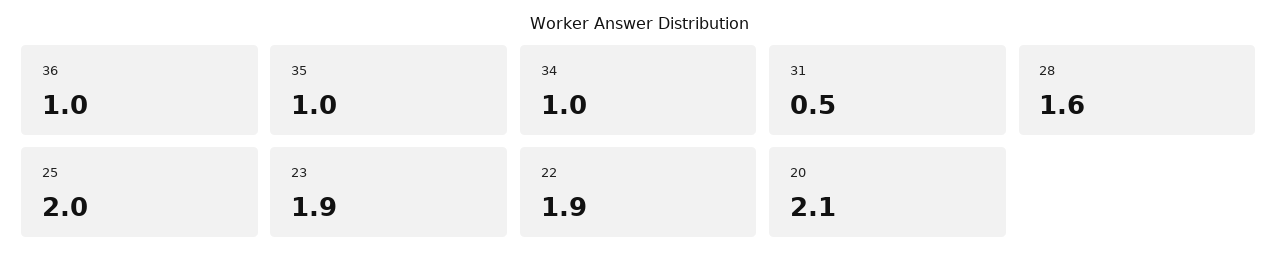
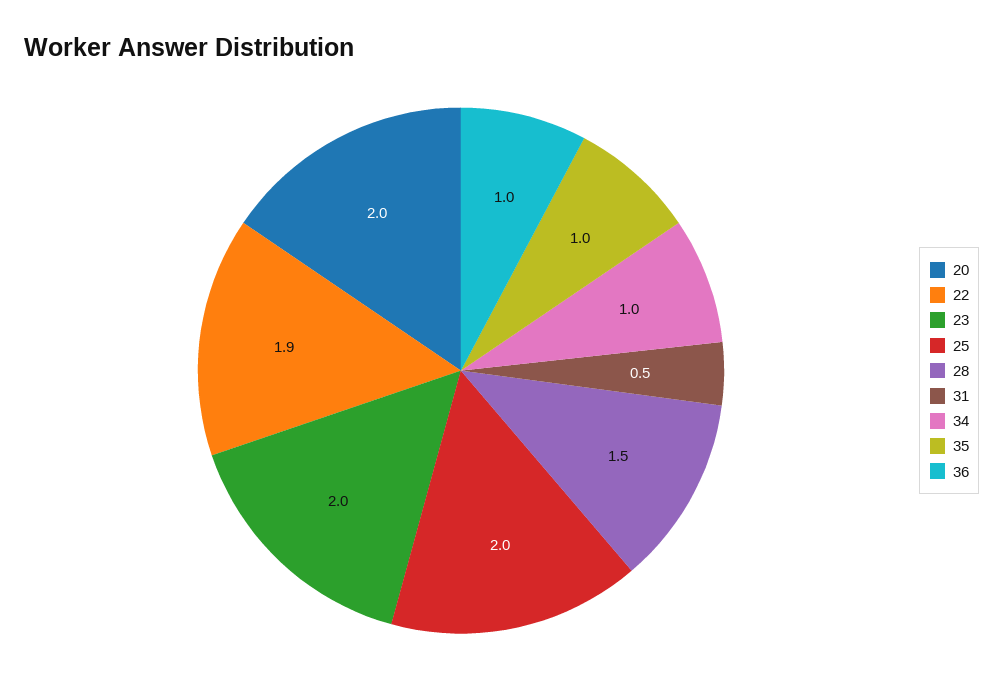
28: 1.6 -> 1.5
23: 1.9 -> 2
20: 2.1 -> 2

